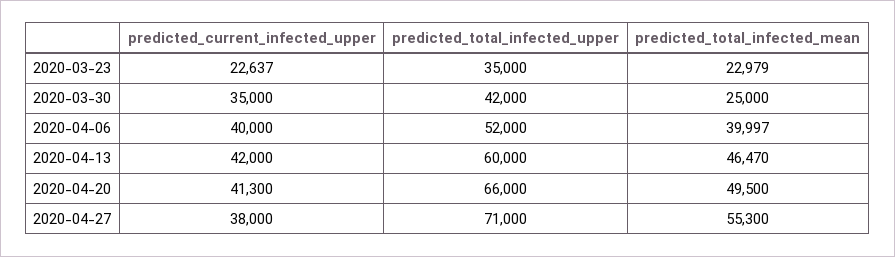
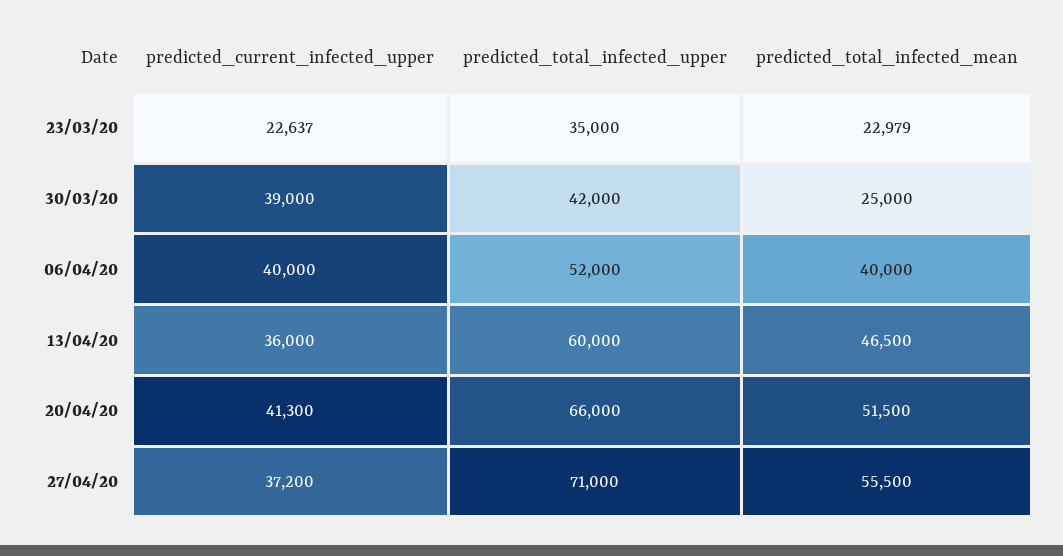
predicted_current_infected_upper, 2020-03-30: 35000 -> 39000
predicted_total_infected_mean, 2020-04-06: 39997 -> 40000
predicted_current_infected_upper, 2020-04-13: 42000 -> 36000
predicted_total_infected_mean, 2020-04-13: 46470 -> 46500
predicted_total_infected_mean, 2020-04-20: 49500 -> 51500
predicted_current_infected_upper, 2020-04-27: 38000 -> 37200
predicted_total_infected_mean, 2020-04-27: 55300 -> 55500

